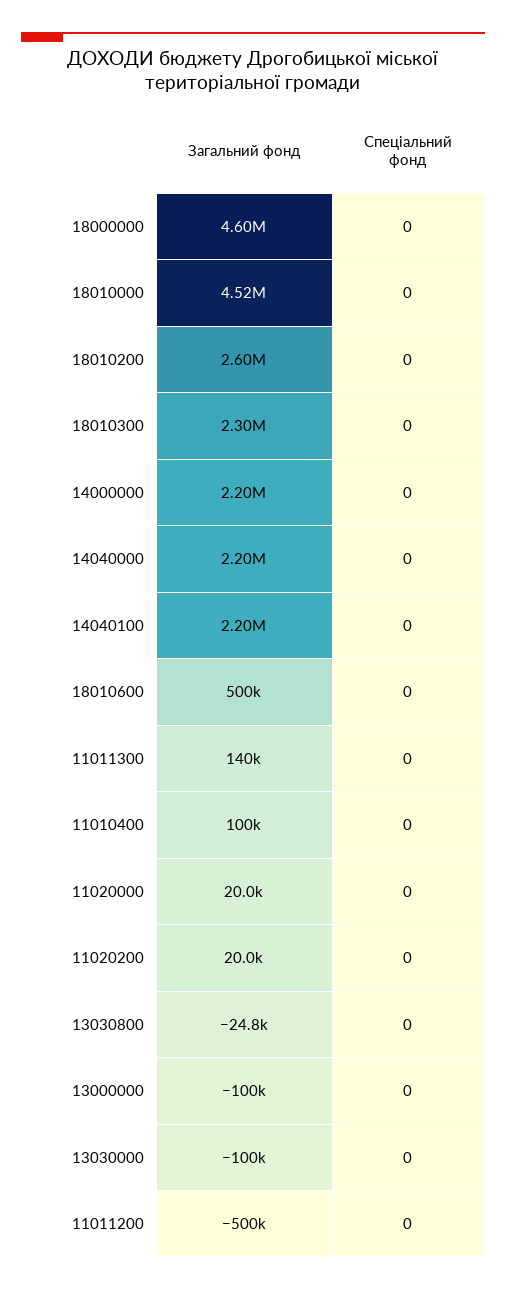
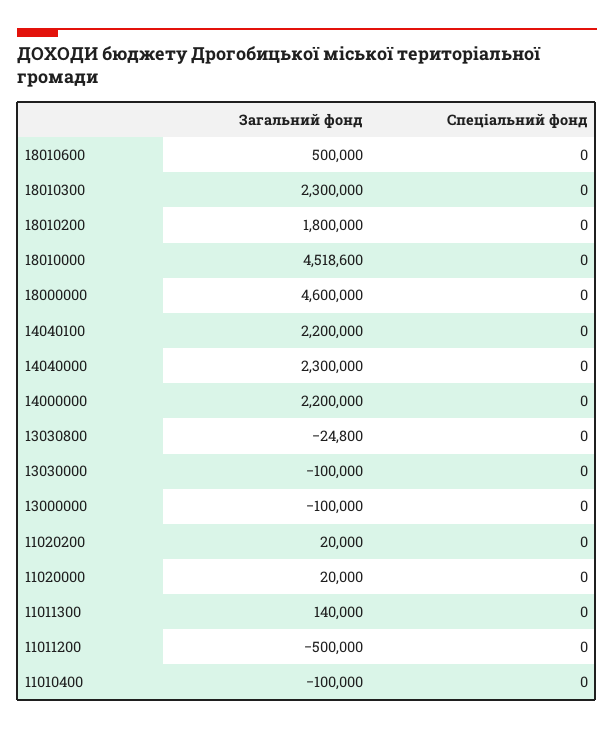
Загальний фонд, 18010200: 2600000 -> 1800000
Загальний фонд, 14040000: 2200000 -> 2300000
Загальний фонд, 11010400: 100000 -> -100000

